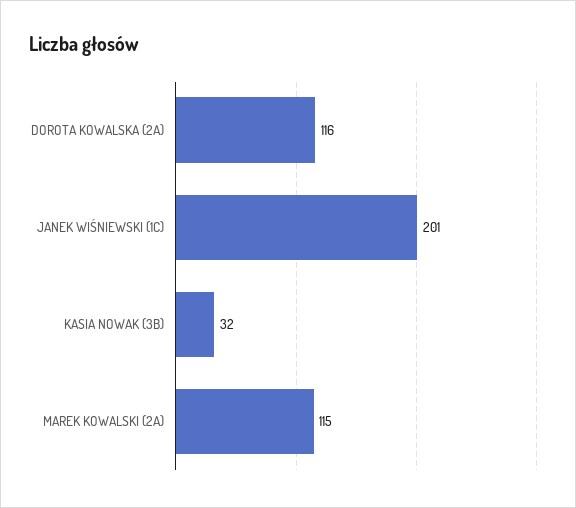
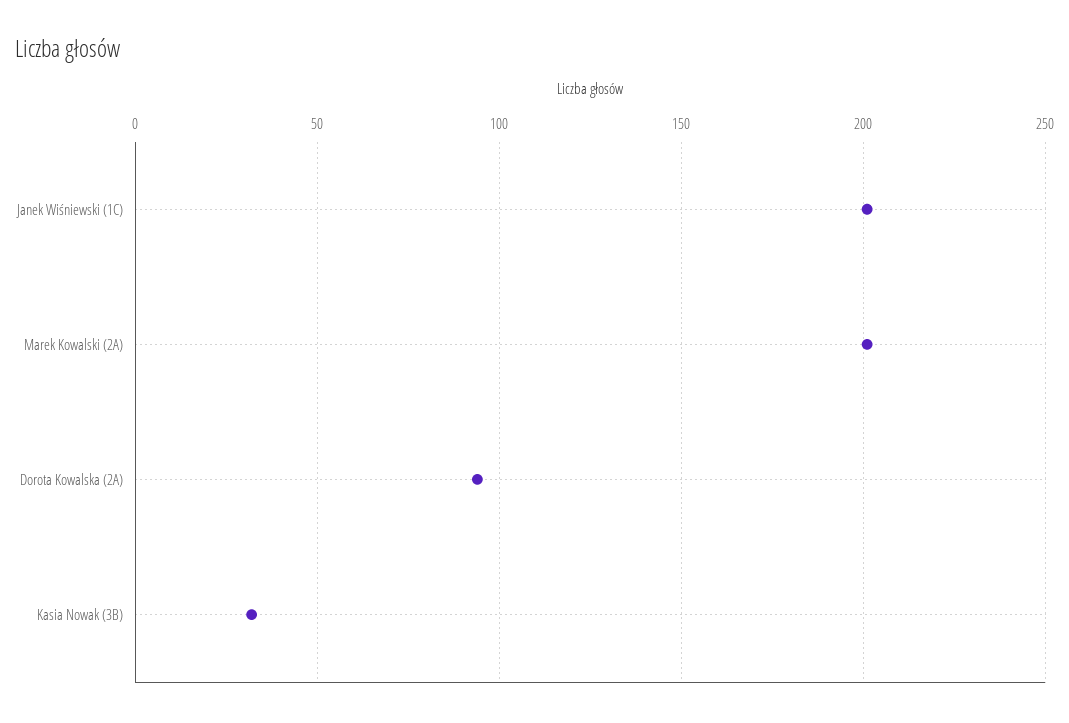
DOROTA KOWALSKA (2A): 116 -> 95
MAREK KOWALSKI (2A): 115 -> 200

